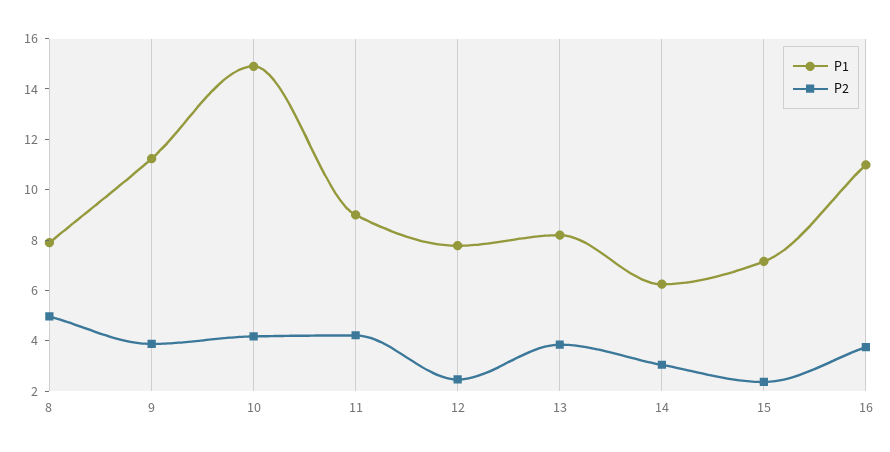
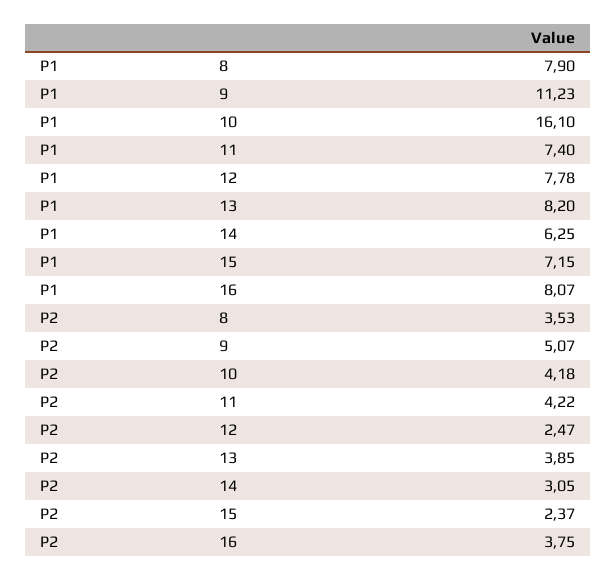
P2, 8: 5 -> 3.53
P2, 9: 4 -> 5.07
P1, 10: 15 -> 16.1
P1, 11: 9 -> 7.4
P1, 16: 11 -> 8.07

